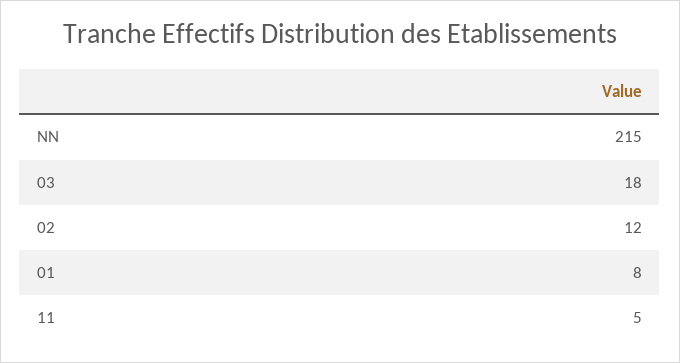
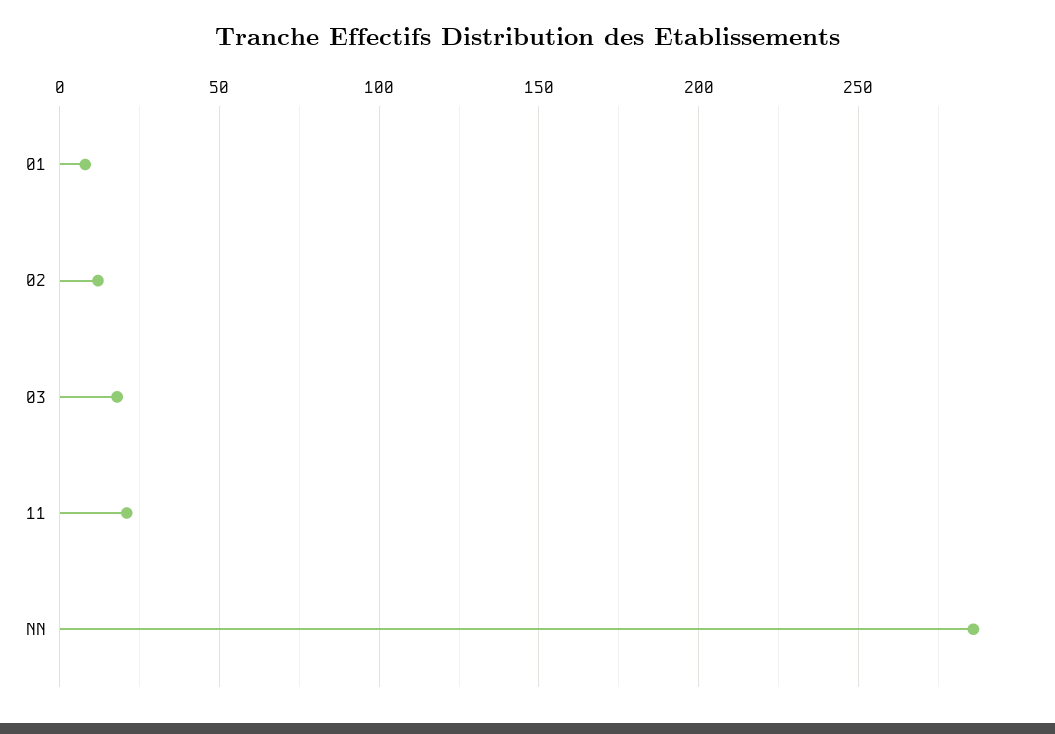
NN: 215 -> 285
11: 5 -> 20

